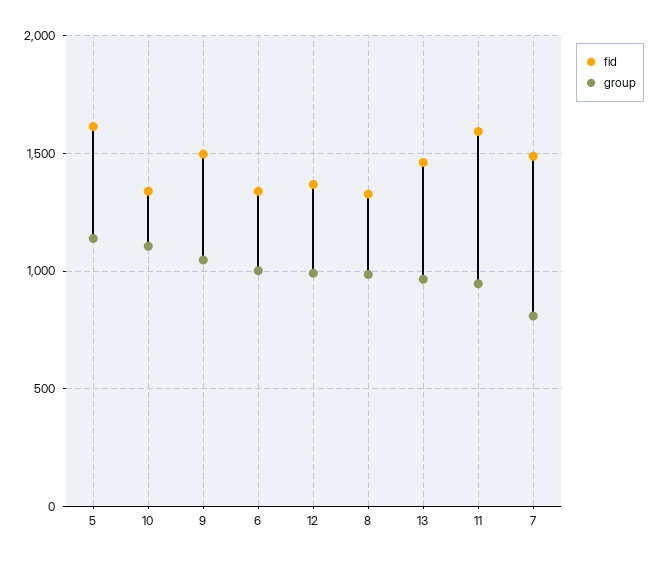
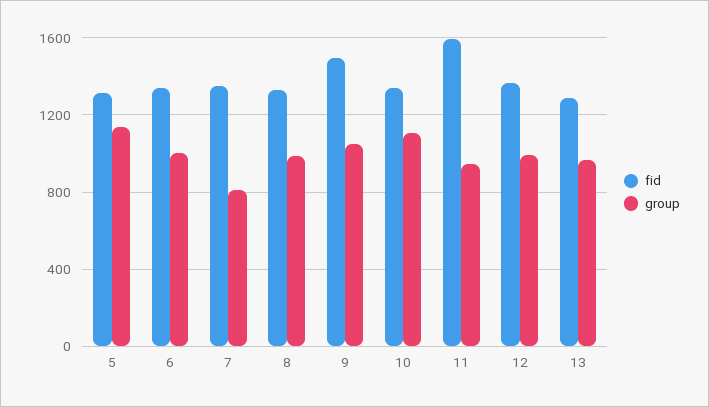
fid, 5: 1600 -> 1300
fid, 13: 1450 -> 1300
fid, 7: 1500 -> 1350

